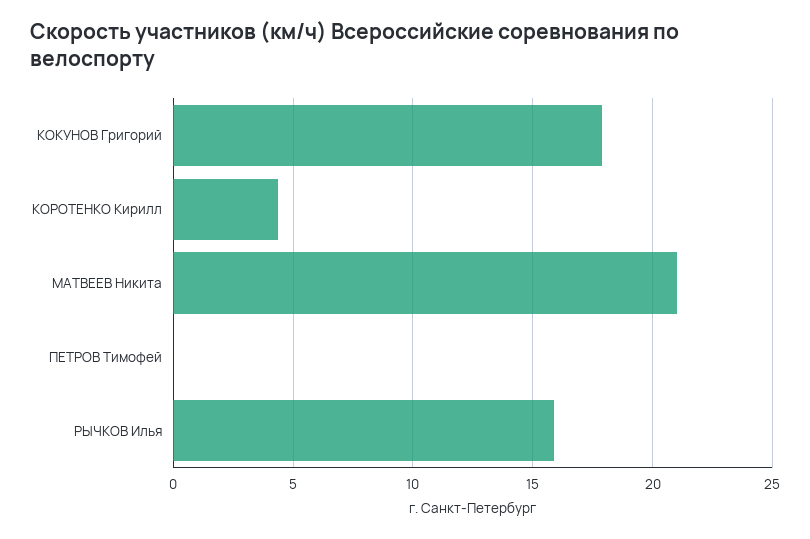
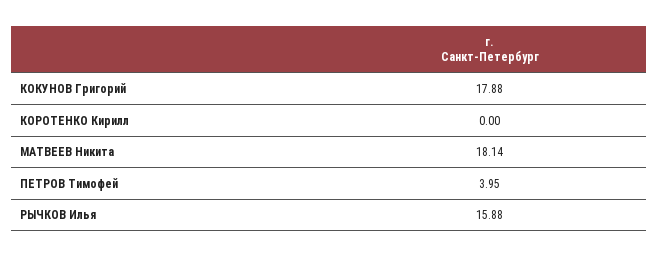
КОРОТЕНКО Кирилл: 4.5 -> 0
МАТВЕЕВ Никита: 21 -> 18.14
ПЕТРОВ Тимофей: 0 -> 3.95

